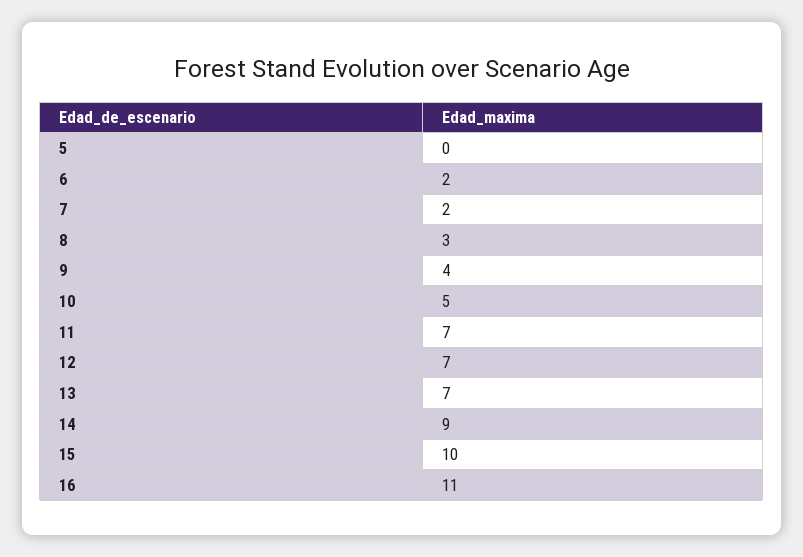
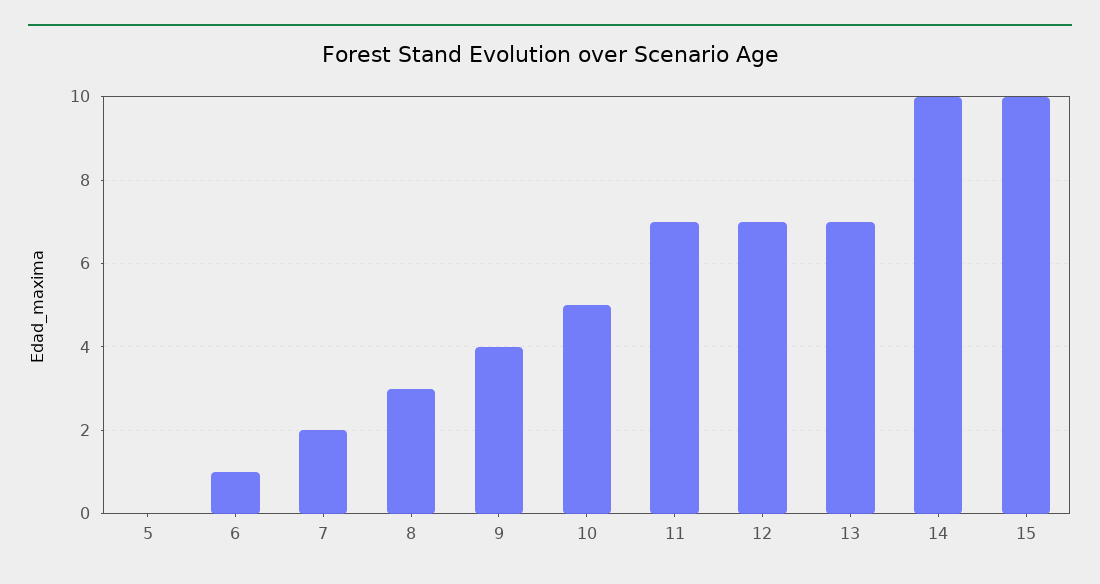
6: 2 -> 1
14: 9 -> 10
16: 11 -> none

